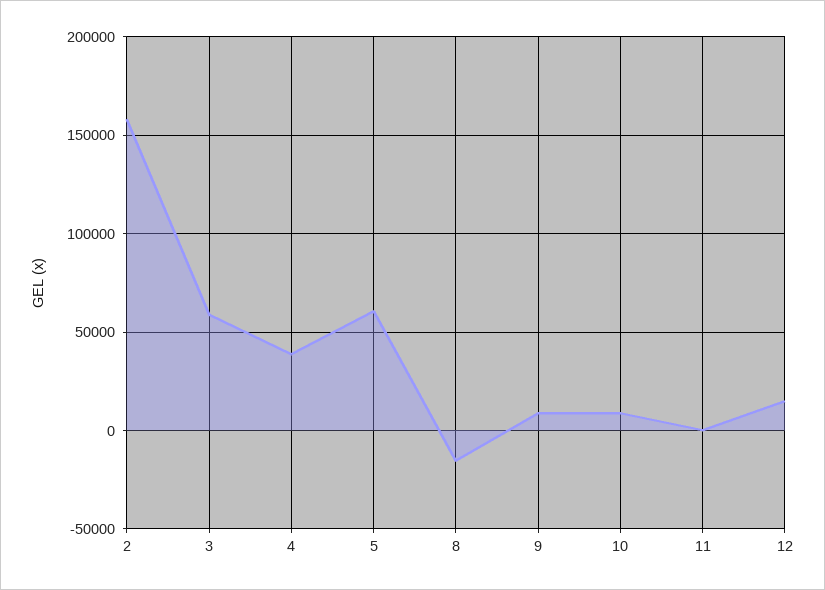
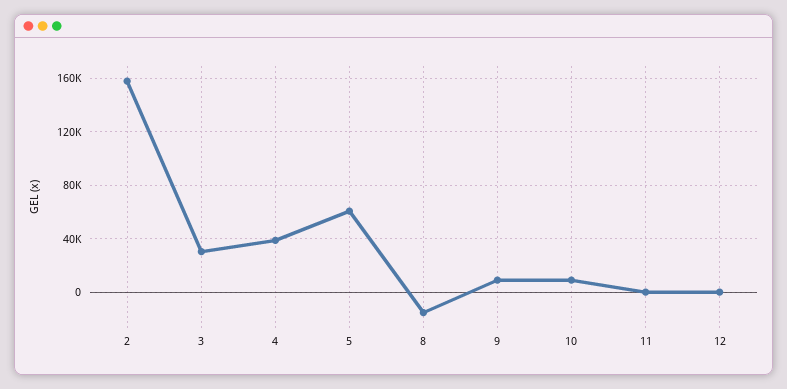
3: 60000 -> 30000
12: 15000 -> 0

